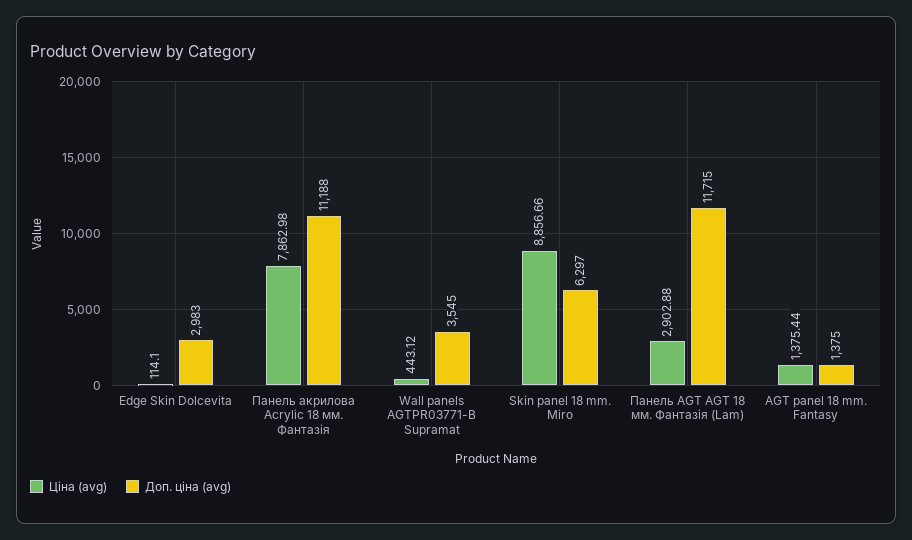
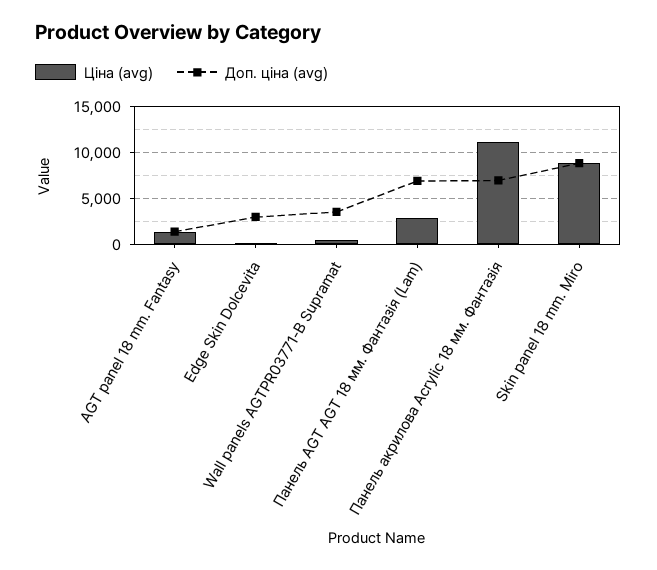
Ціна (avg), Панель акрилова Acrylic 18 мм. Фантазія: 7862.98 -> 11000
Доп. ціна (avg), Панель акрилова Acrylic 18 мм. Фантазія: 11188 -> 7000
Доп. ціна (avg), Skin panel 18 mm. Miro: 6297 -> 9000
Доп. ціна (avg), Панель AGT AGT 18 мм. Фантазія (Lam): 11715 -> 7000

